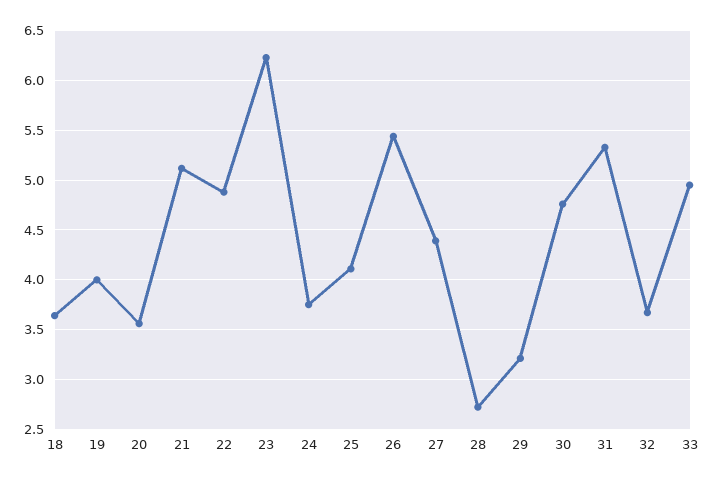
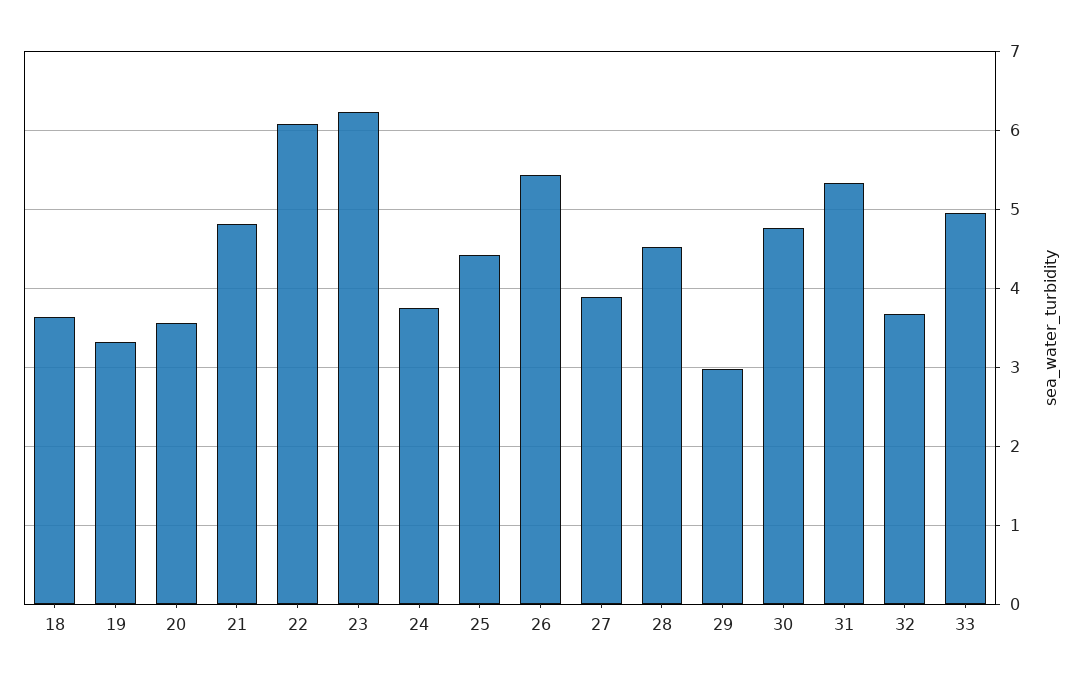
19: 4 -> 3.3
21: 5.1 -> 4.8
22: 4.9 -> 6.1
25: 4.1 -> 4.4
27: 4.4 -> 3.9
28: 2.7 -> 4.5
29: 3.2 -> 3

